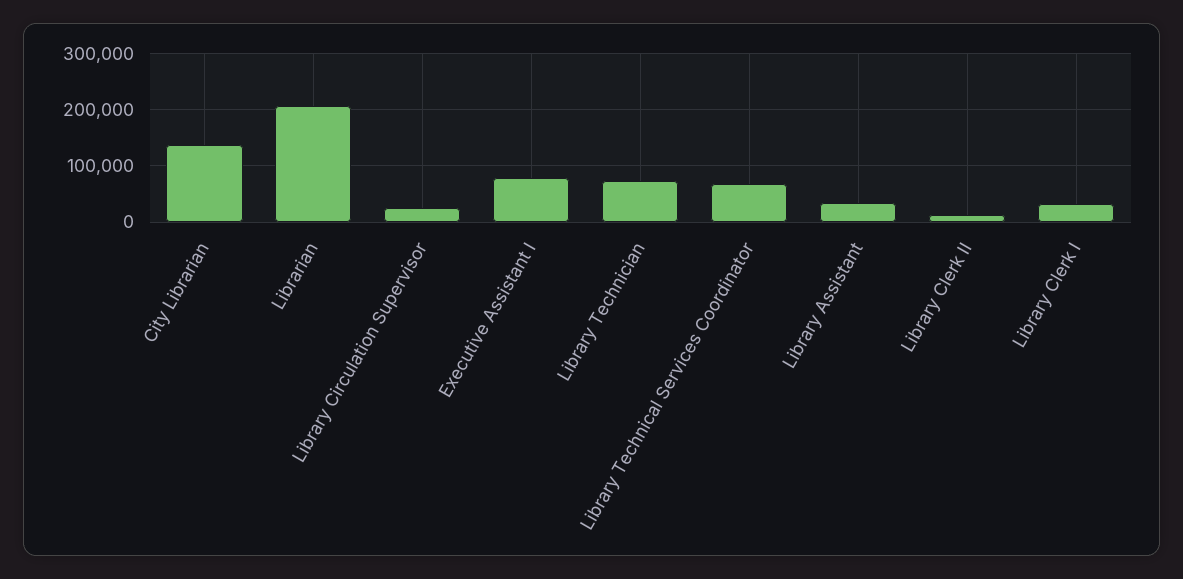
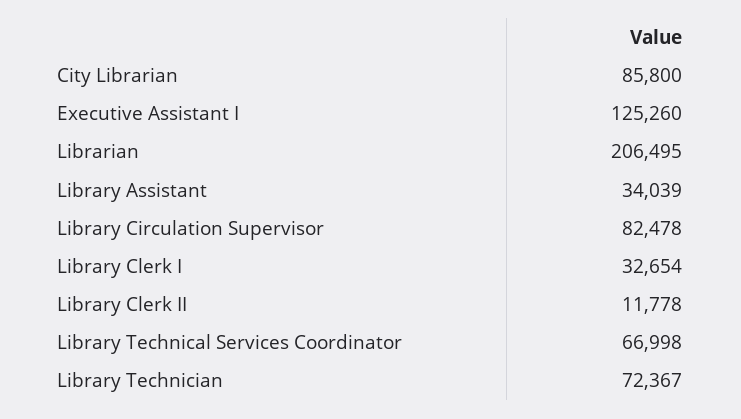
City Librarian: 140000 -> 85800
Library Circulation Supervisor: 20000 -> 82478
Executive Assistant I: 80000 -> 125260

